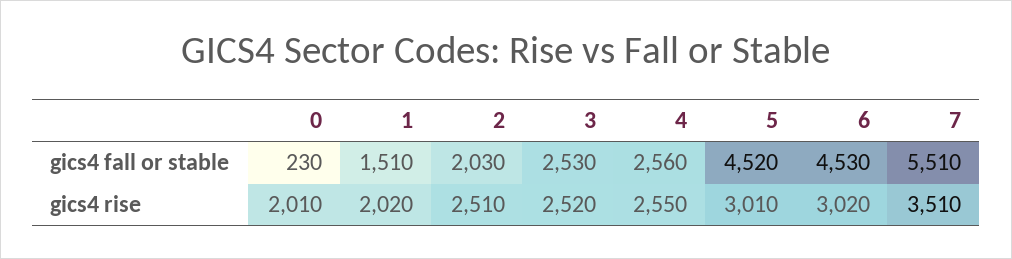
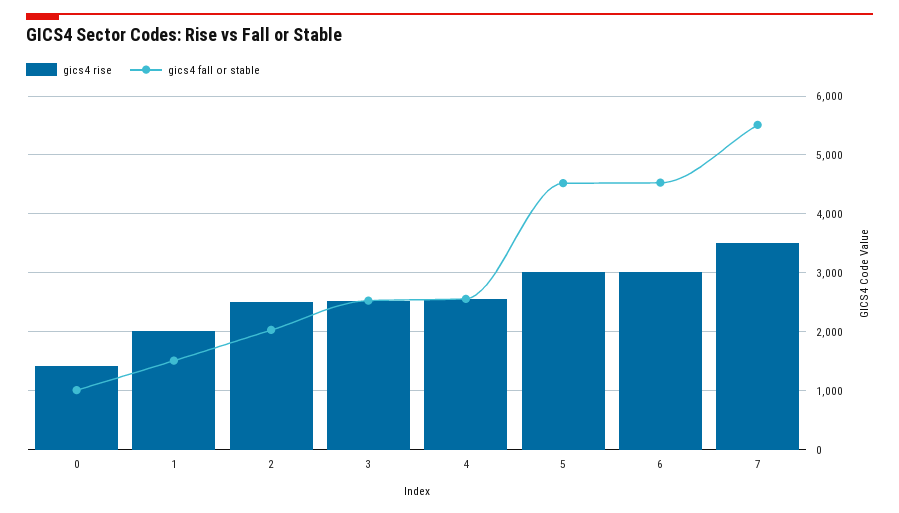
gics4 fall or stable, 0: 230 -> 1000
gics4 rise, 0: 2010 -> 1400

